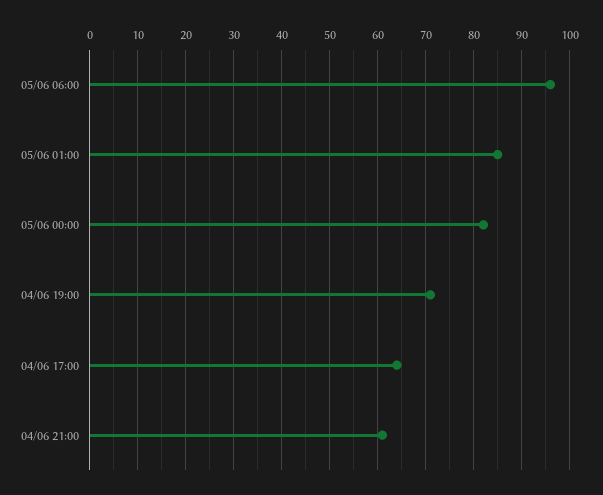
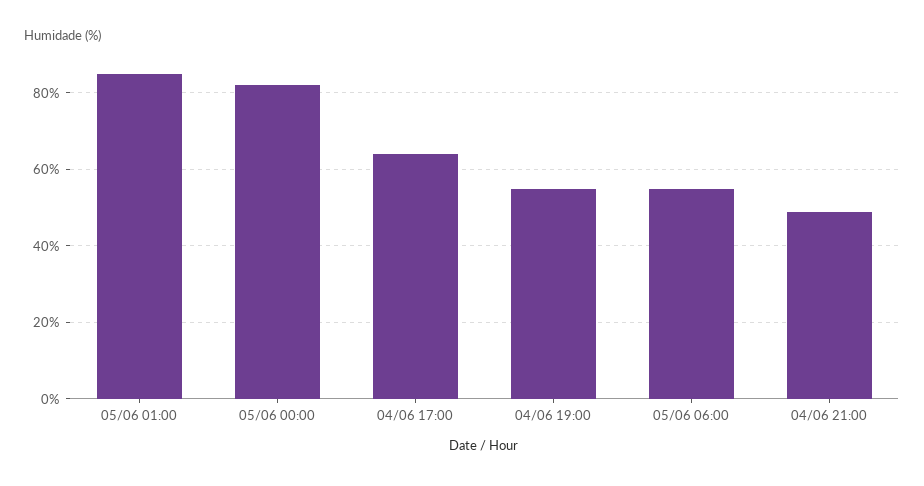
05/06 06:00: 95 -> 55
04/06 19:00: 70 -> 55
04/06 21:00: 60 -> 50

